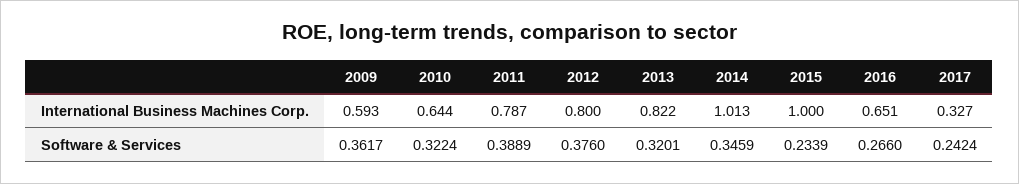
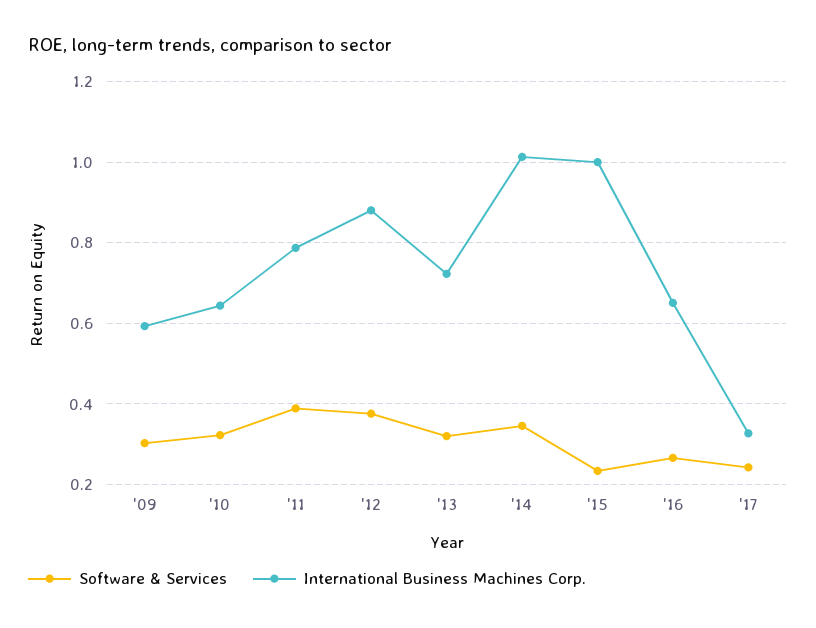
International Business Machines Corp., 2012: 0.8 -> 0.88
International Business Machines Corp., 2013: 0.822 -> 0.72
Software & Services, 2009: 0.3617 -> 0.3

